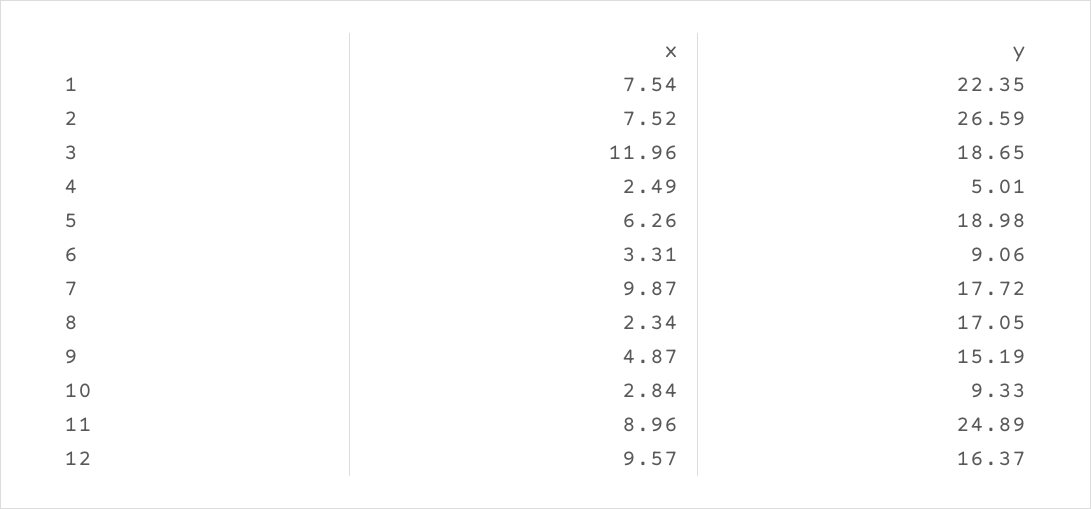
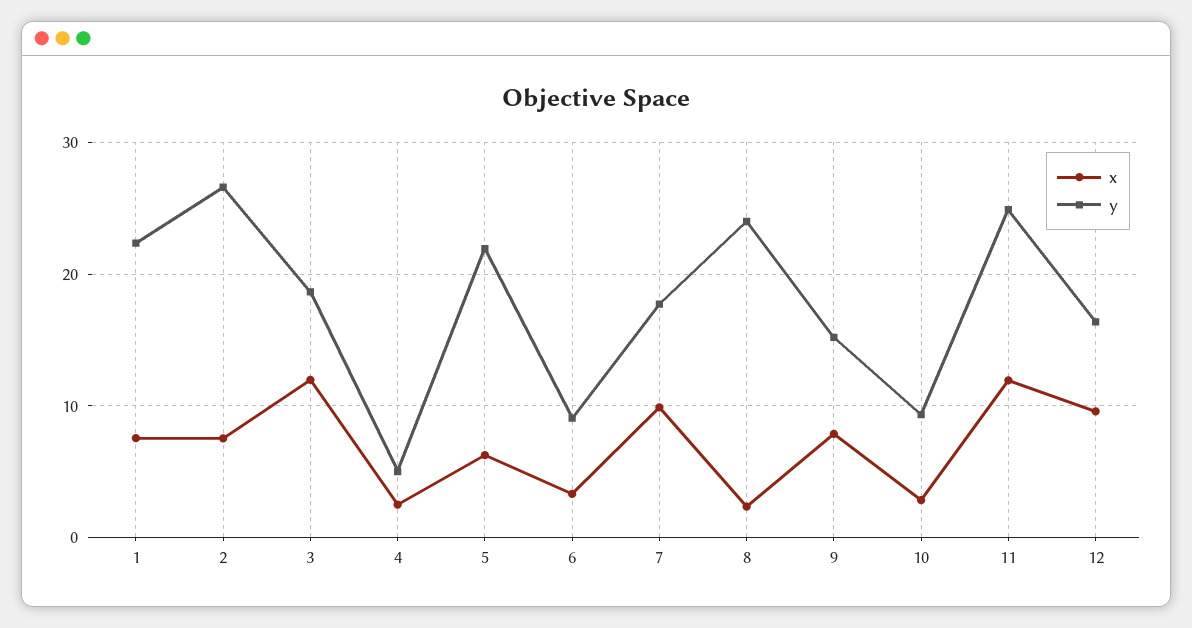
y, 5: 18.98 -> 22
y, 8: 17.05 -> 24
x, 9: 4.87 -> 8
x, 11: 8.96 -> 12

